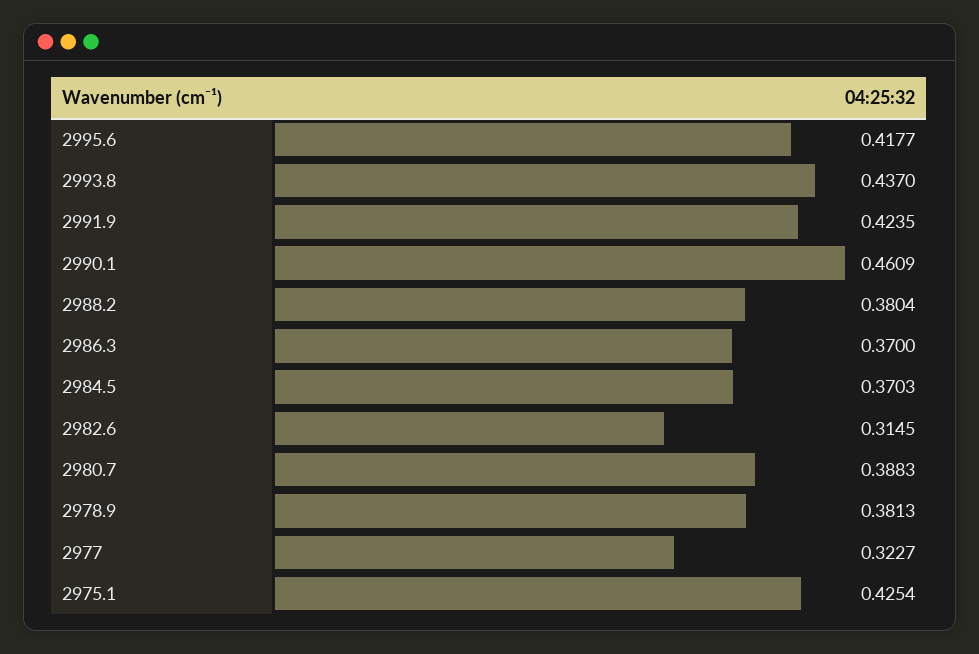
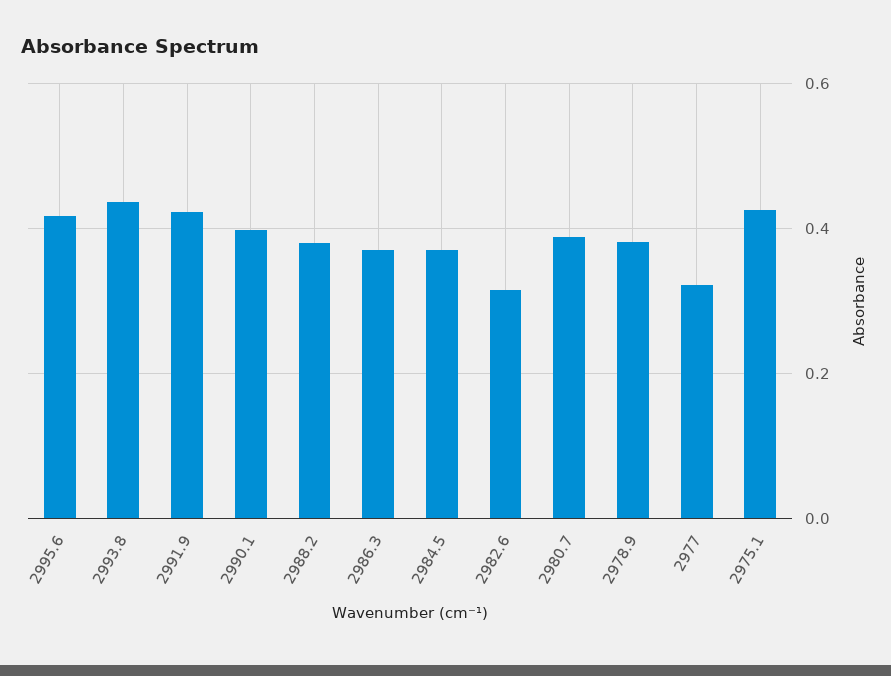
2990.1: 0.4609 -> 0.4

